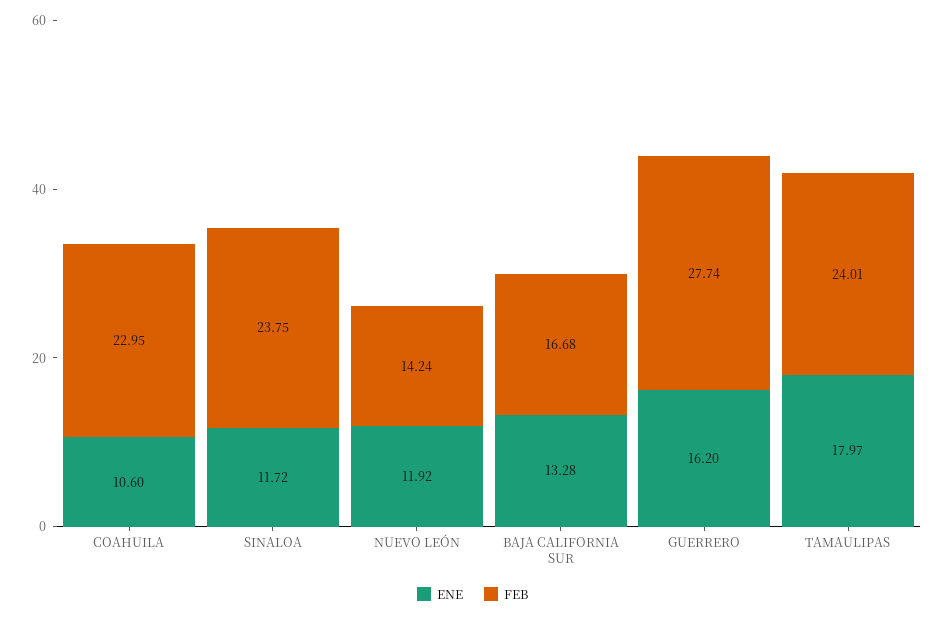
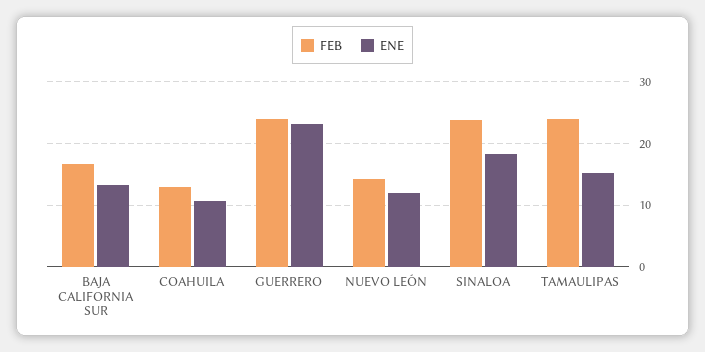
FEB, COAHUILA: 22.95 -> 13
ENE, SINALOA: 11.72 -> 18
ENE, GUERRERO: 16.2 -> 23
FEB, GUERRERO: 27.74 -> 24
ENE, TAMAULIPAS: 17.97 -> 15

